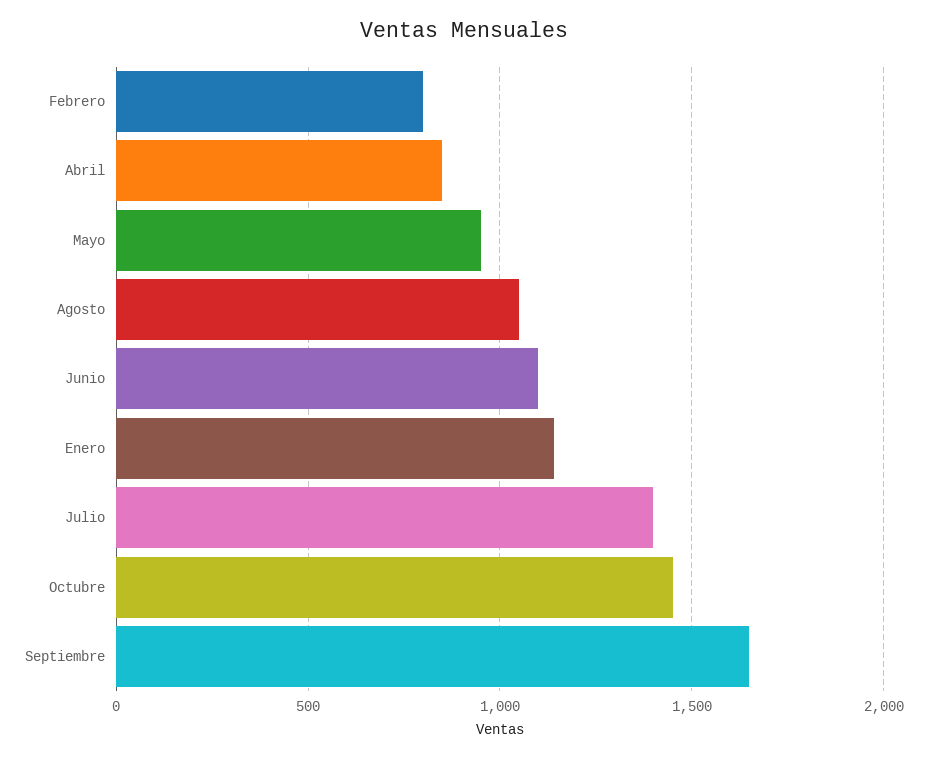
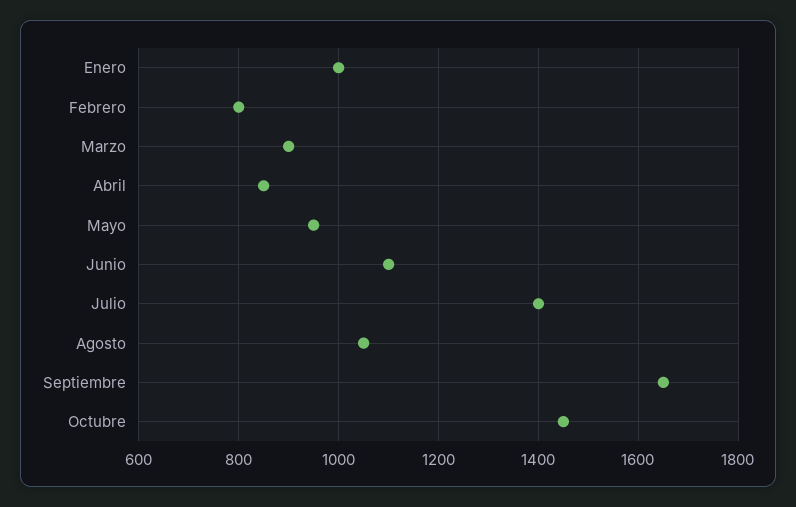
Enero: 1150 -> 1000
Marzo: none -> 900

